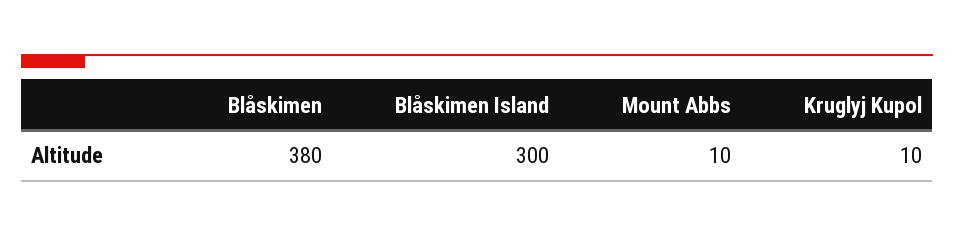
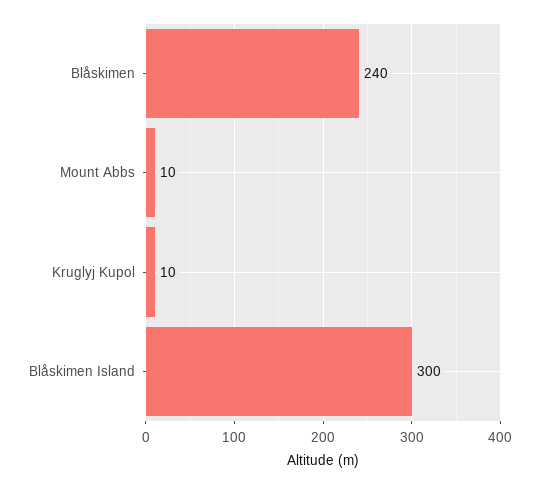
Blåskimen: 380 -> 240

